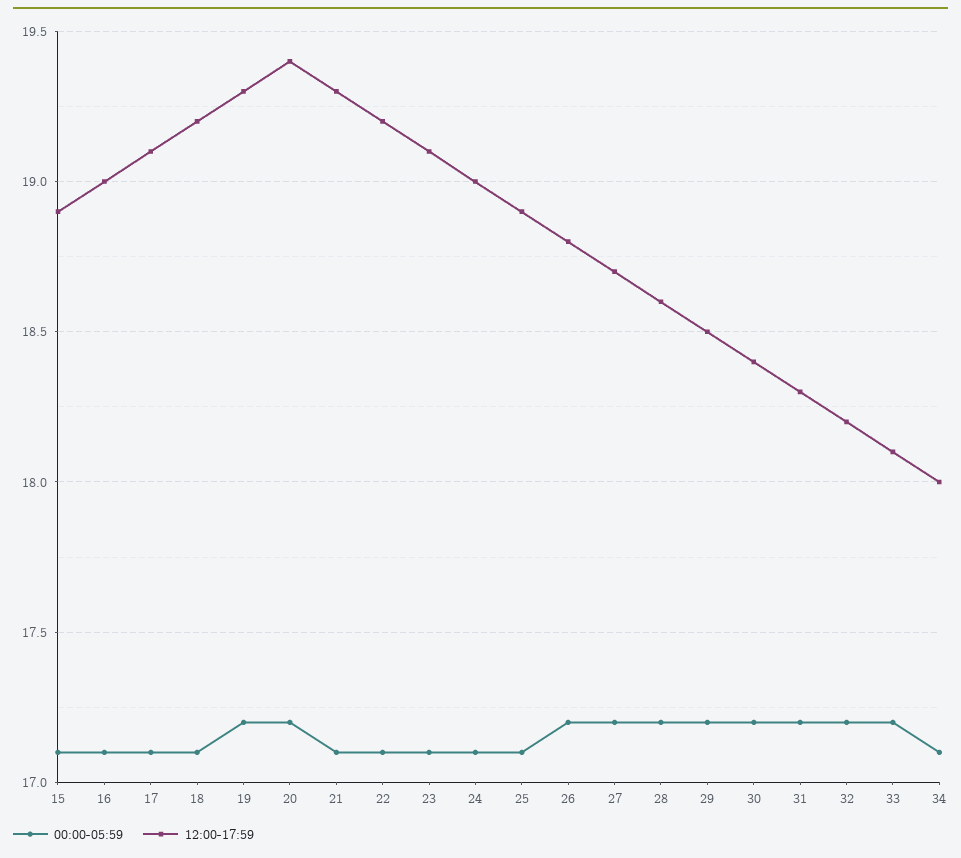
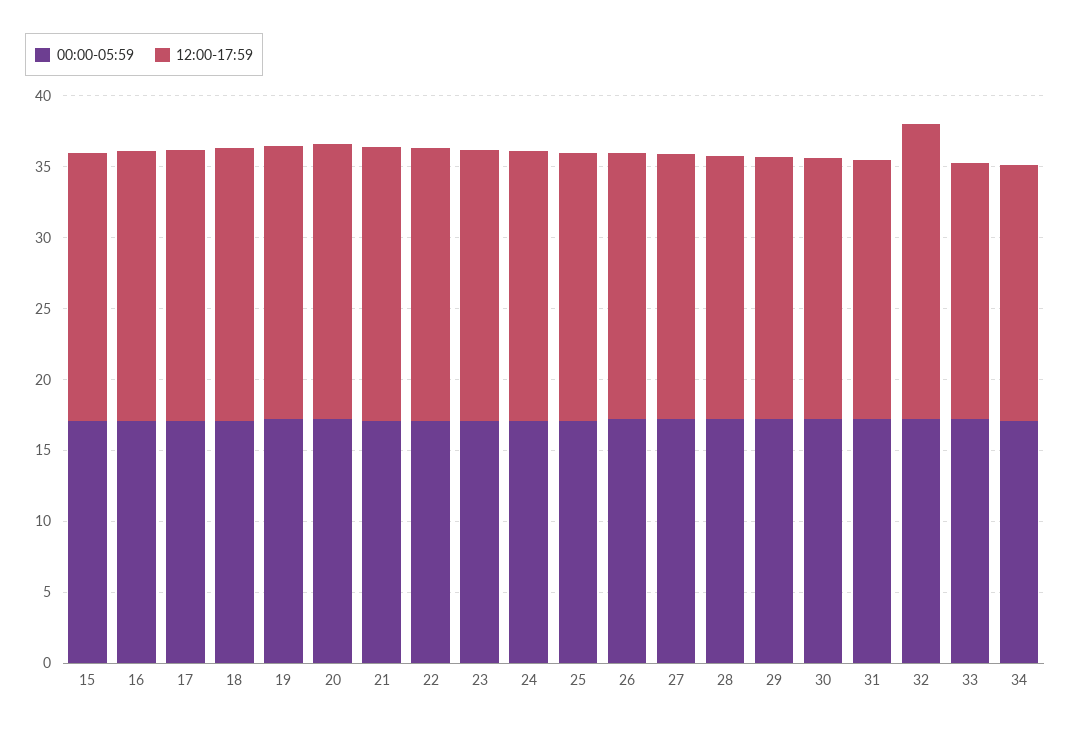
12:00-17:59, 32: 18.2 -> 21

